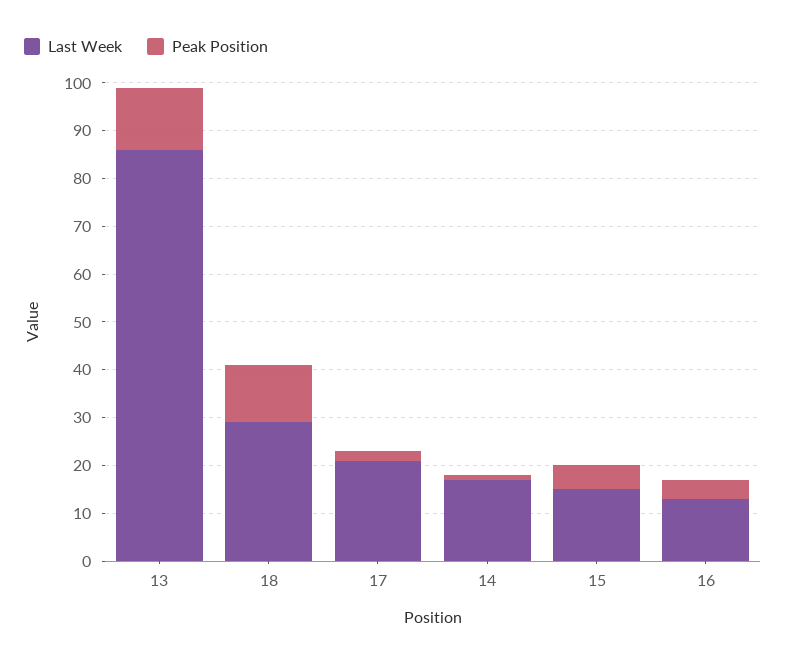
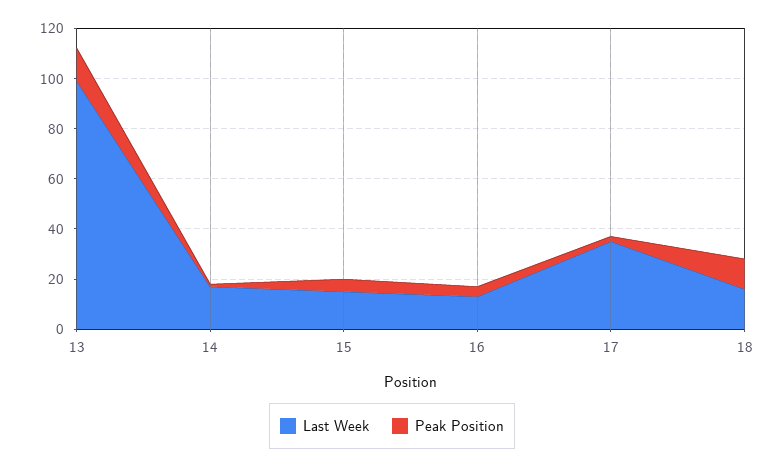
Last Week, 13: 85 -> 100
Last Week, 18: 30 -> 15
Last Week, 17: 20 -> 35

